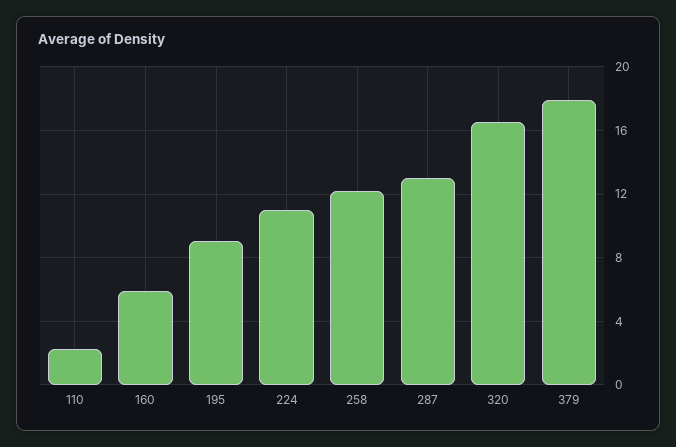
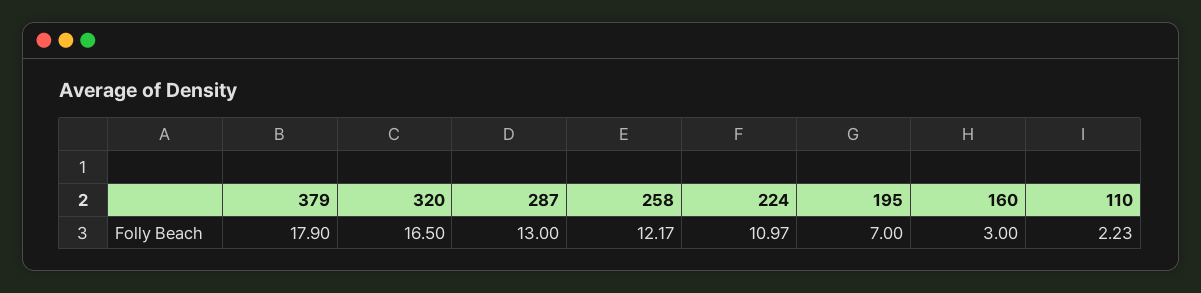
160: 6 -> 3
195: 9 -> 7

